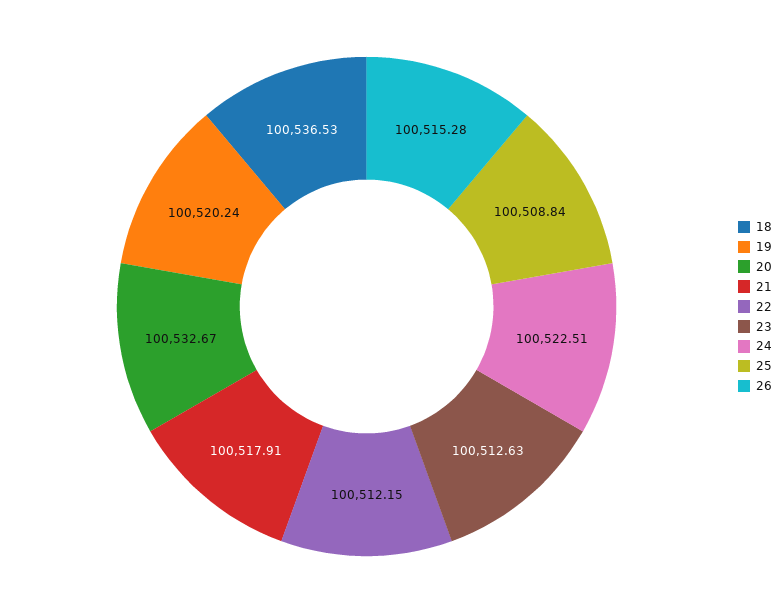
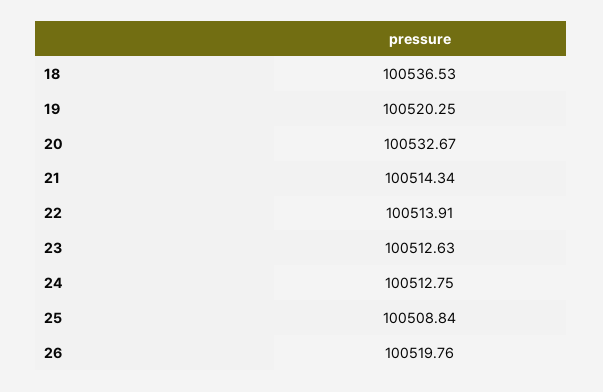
19: 100520.24 -> 100520.25
21: 100517.91 -> 100514.34
22: 100512.15 -> 100513.91
24: 100522.51 -> 100512.75
26: 100515.28 -> 100519.76

